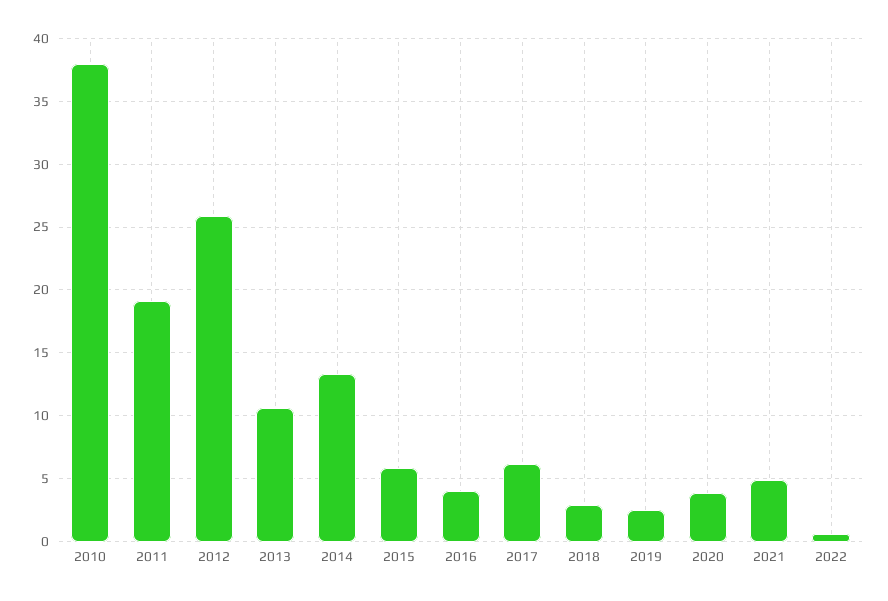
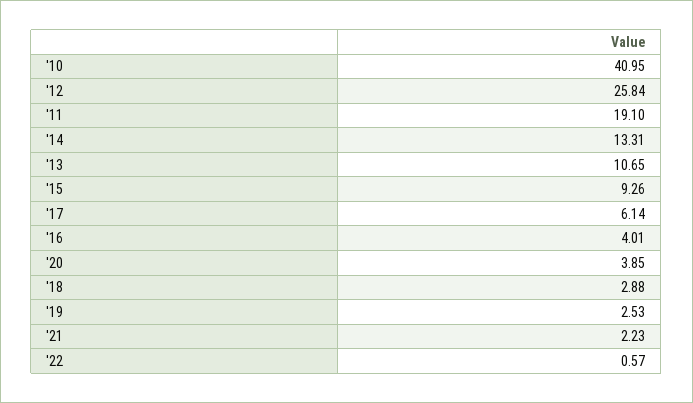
2010: 38 -> 40.95
2015: 6 -> 9.26
2021: 5 -> 2.23

